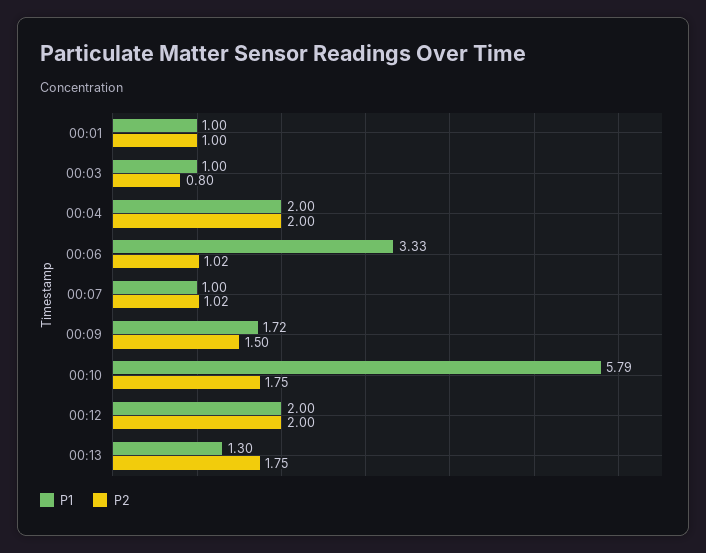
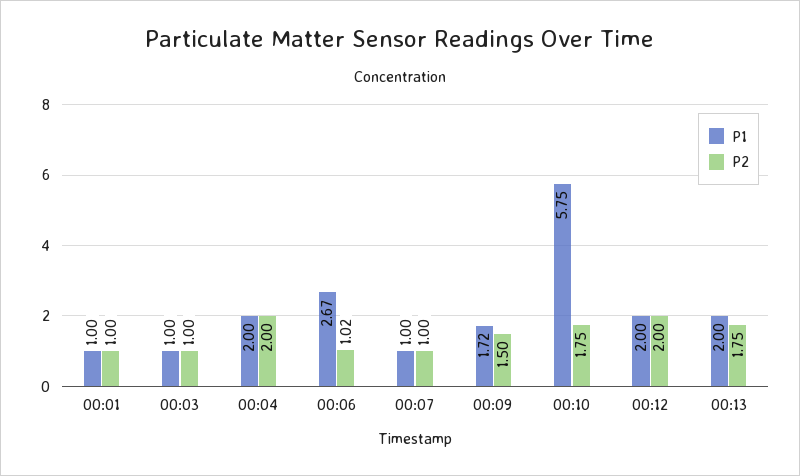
P2, 00:03: 0.8 -> 1
P1, 00:06: 3.33 -> 2.67
P2, 00:07: 1.02 -> 1
P1, 00:10: 5.79 -> 5.75
P1, 00:13: 1.3 -> 2

